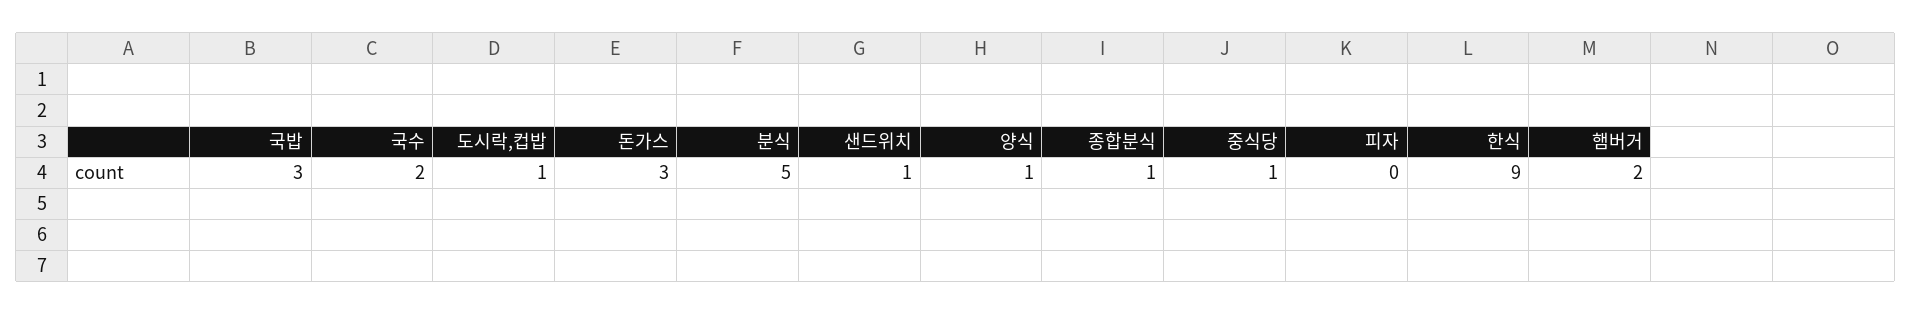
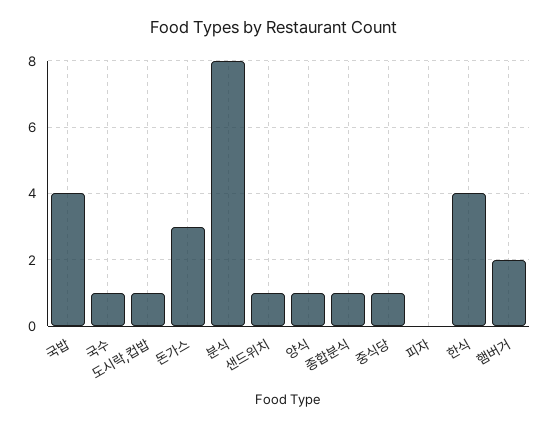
국밥: 3 -> 4
국수: 2 -> 1
분식: 5 -> 8
한식: 9 -> 4

